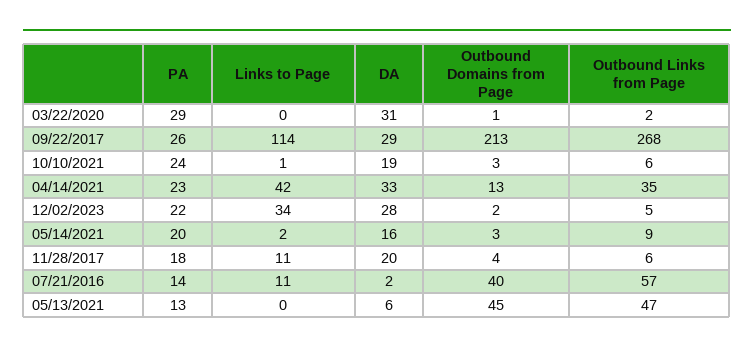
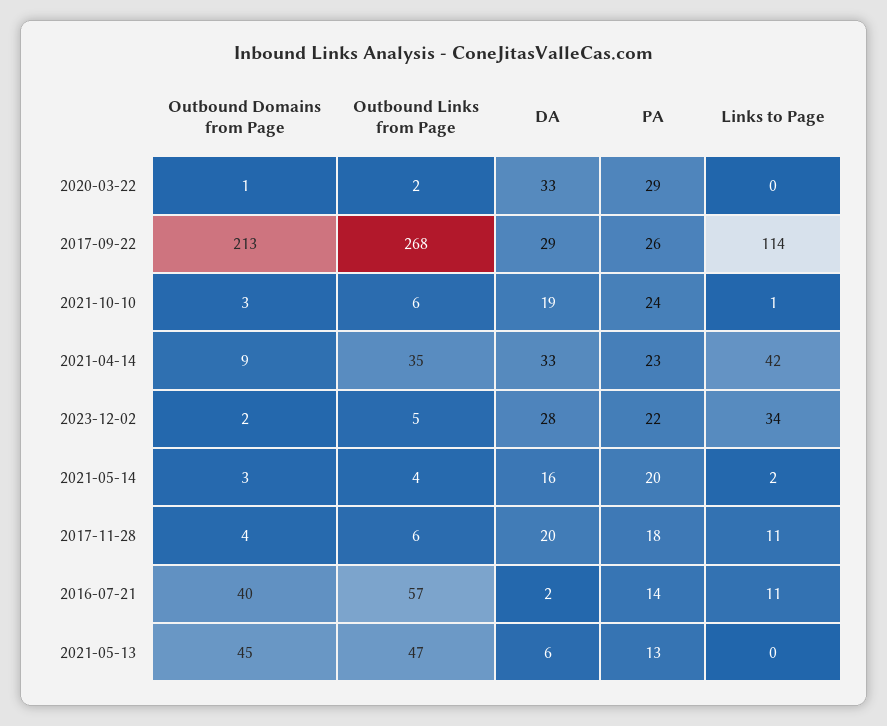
DA, 03/22/2020: 31 -> 33
Outbound Domains from Page, 04/14/2021: 13 -> 9
Outbound Links from Page, 05/14/2021: 9 -> 4

